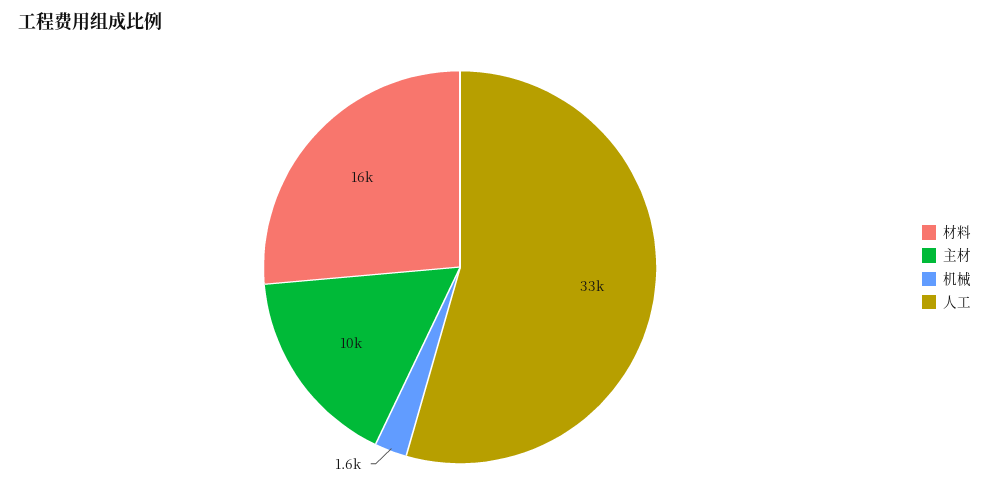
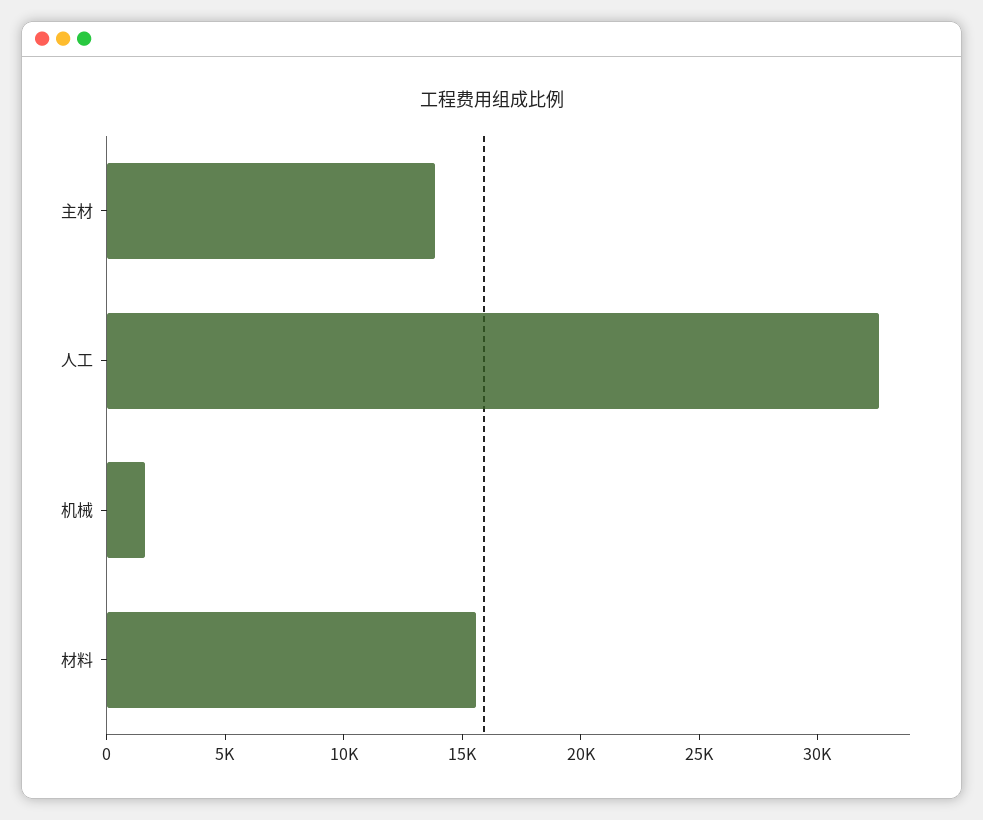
主材: 10000 -> 14000

